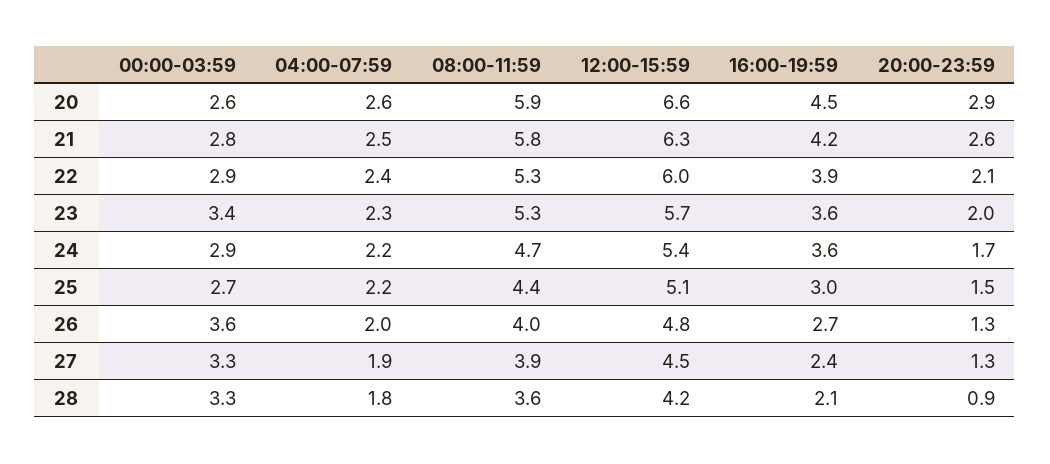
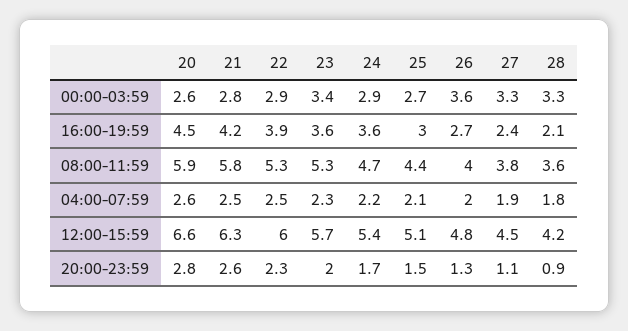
20:00-23:59, 20: 2.9 -> 2.8
04:00-07:59, 22: 2.4 -> 2.5
20:00-23:59, 22: 2.1 -> 2.3
04:00-07:59, 25: 2.2 -> 2.1
08:00-11:59, 27: 3.9 -> 3.8
20:00-23:59, 27: 1.3 -> 1.1

